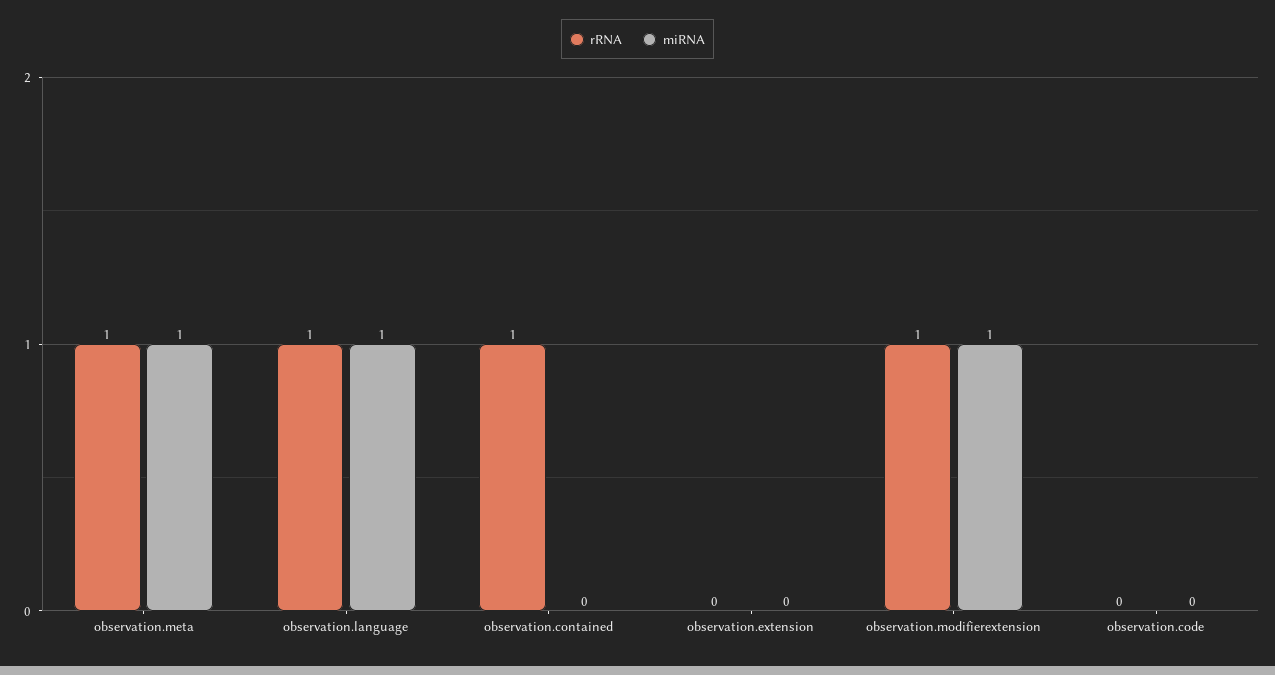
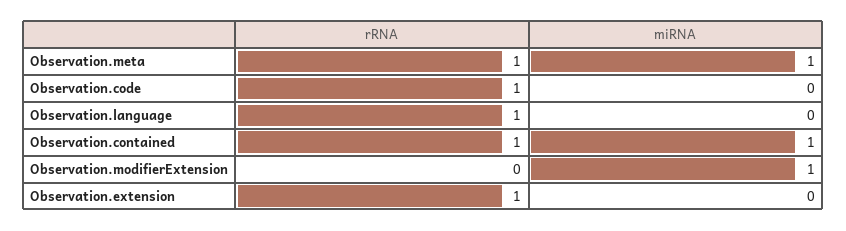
miRNA, observation.language: 1 -> 0
miRNA, observation.contained: 0 -> 1
rRNA, observation.extension: 0 -> 1
rRNA, observation.modifierextension: 1 -> 0
rRNA, observation.code: 0 -> 1

